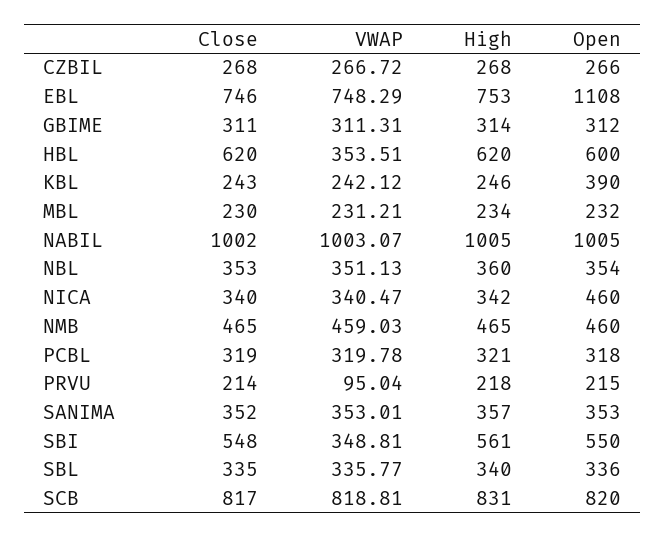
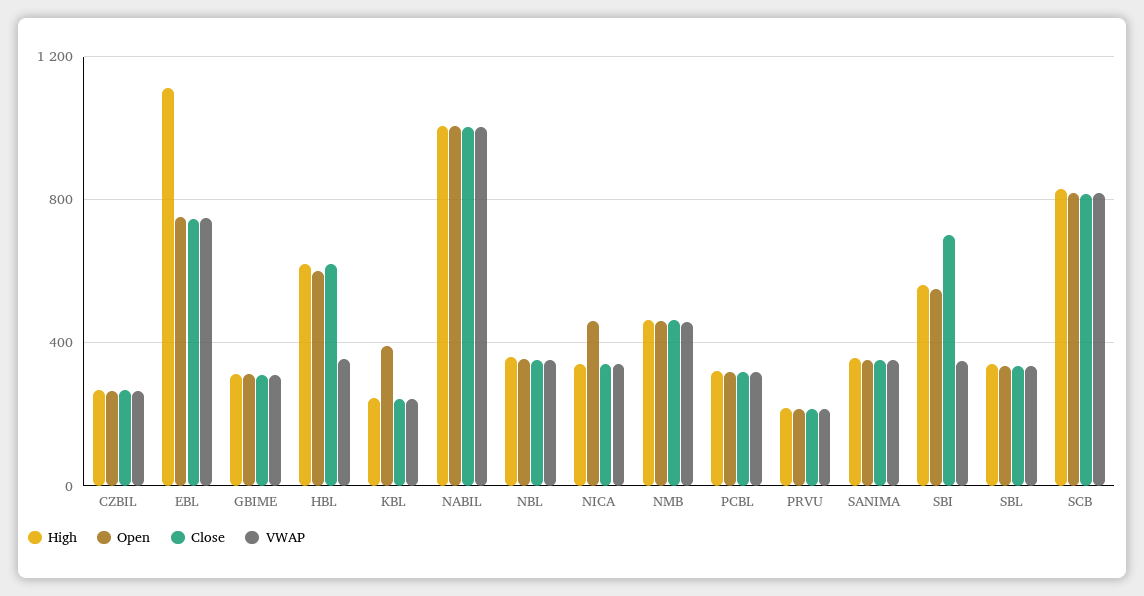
High, EBL: 753 -> 1100
Open, EBL: 1108 -> 750
Close, MBL: 230 -> none
VWAP, MBL: 231.21 -> none
High, MBL: 234 -> none
Open, MBL: 232 -> none
VWAP, PRVU: 95.04 -> 200
Close, SBI: 548 -> 700

